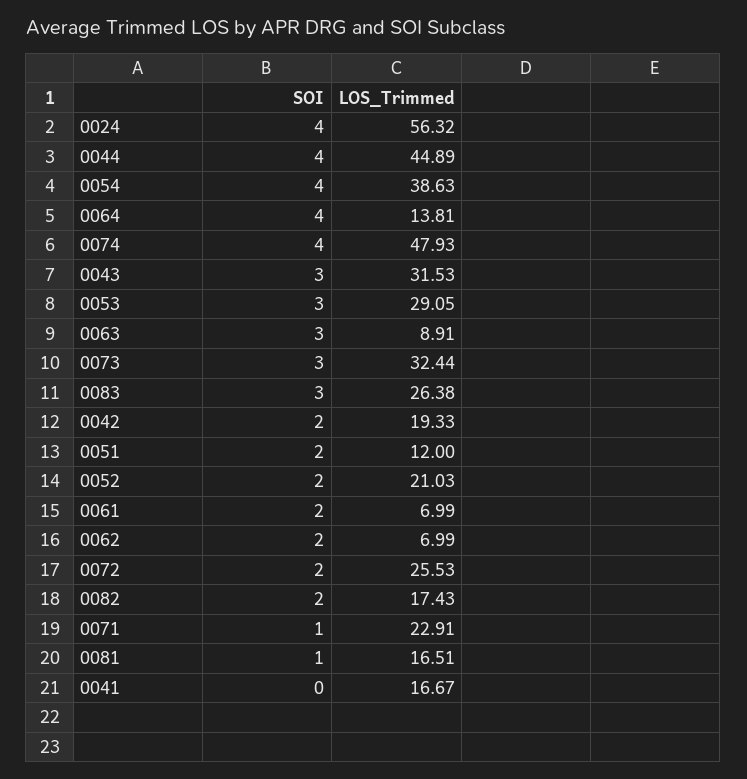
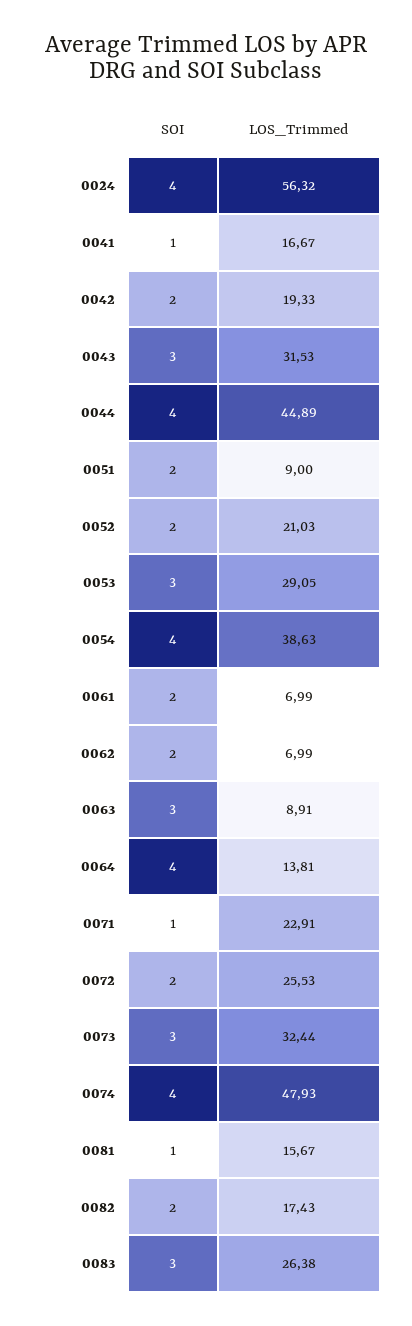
LOS_Trimmed, 0051: 12 -> 9
LOS_Trimmed, 0081: 16.51 -> 15.67
SOI, 0041: 0 -> 1

